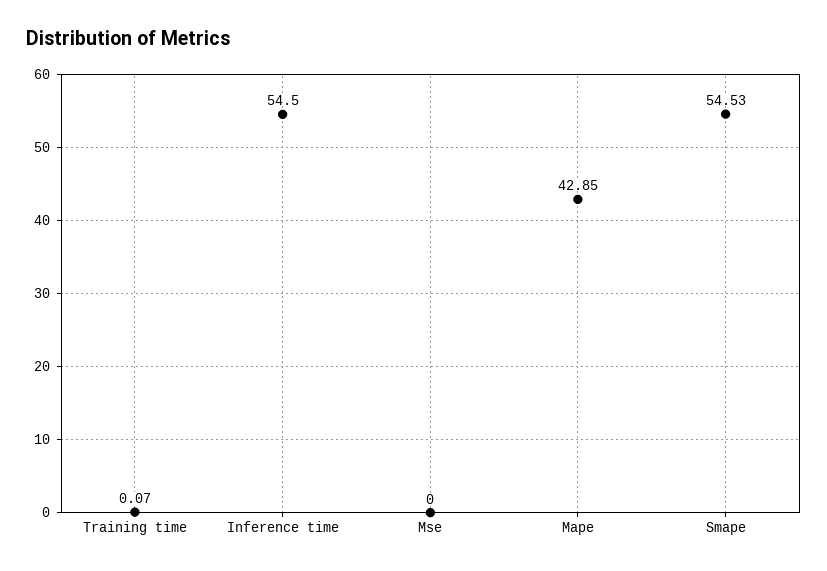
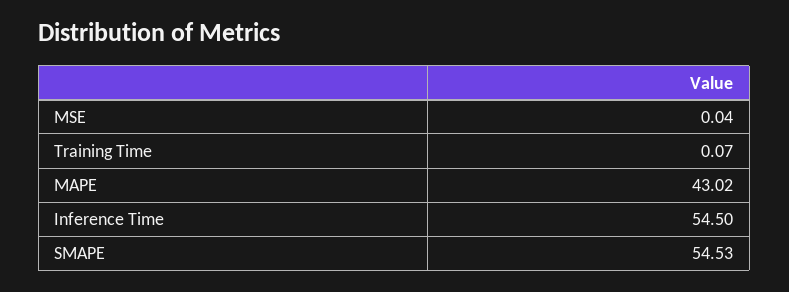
Mse: 0 -> 0.04
Mape: 42.85 -> 43.02

